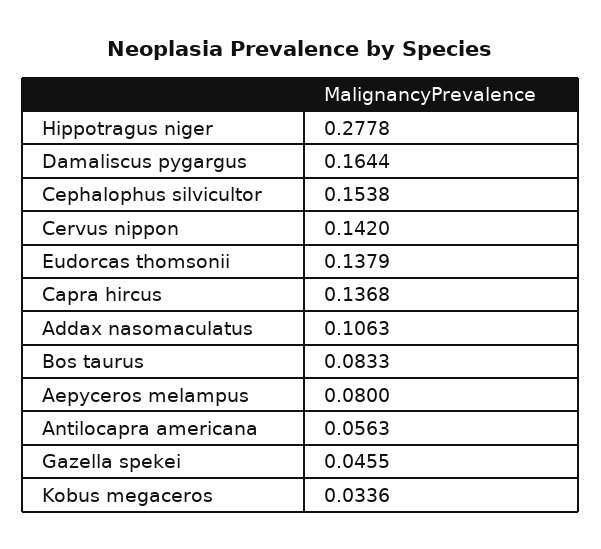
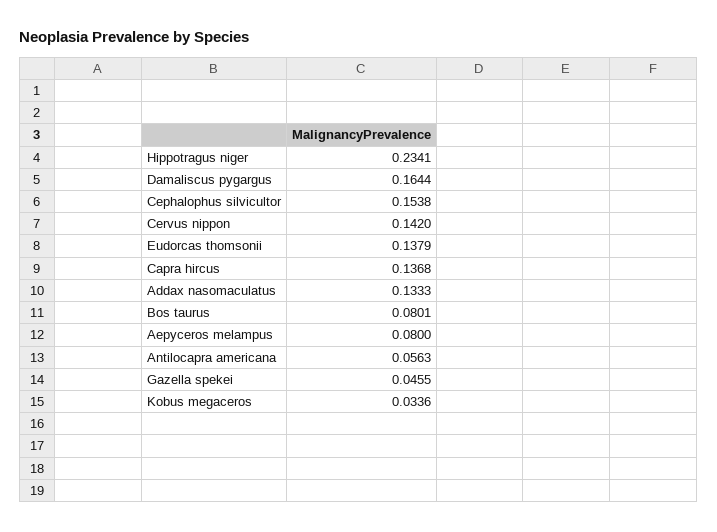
Hippotragus niger: 0.2778 -> 0.2341
Addax nasomaculatus: 0.1063 -> 0.1333
Bos taurus: 0.0833 -> 0.0801

